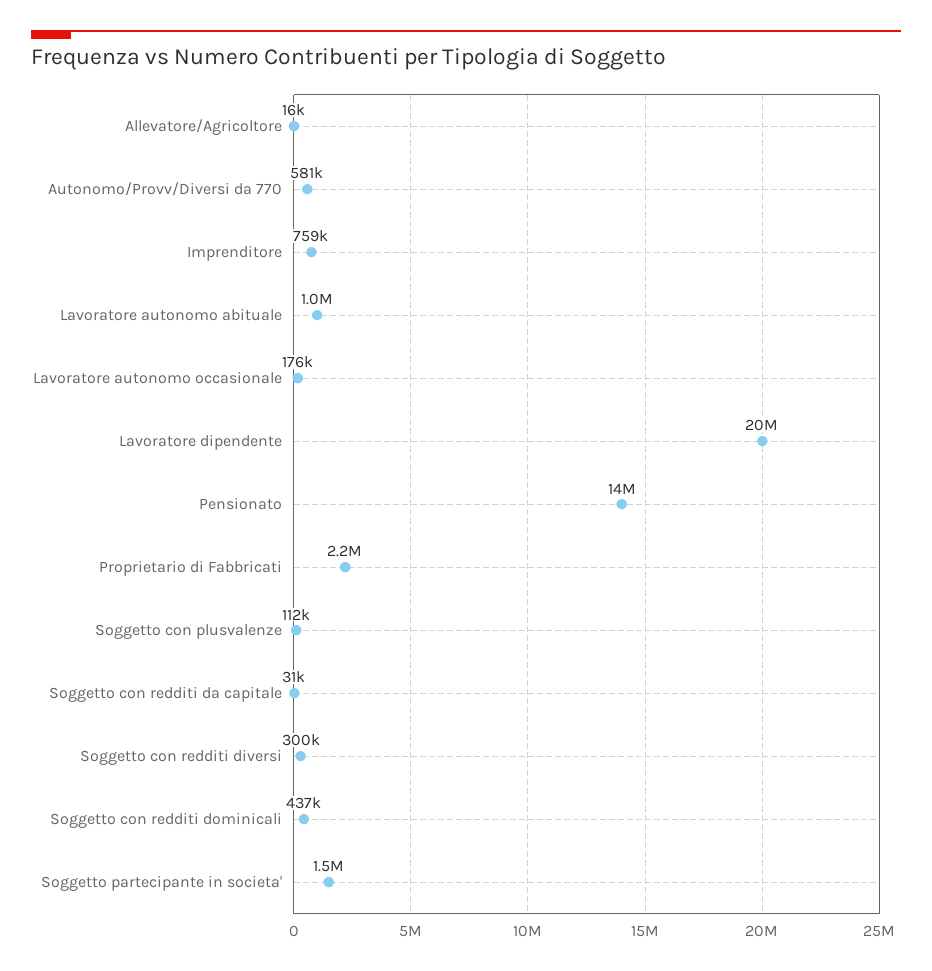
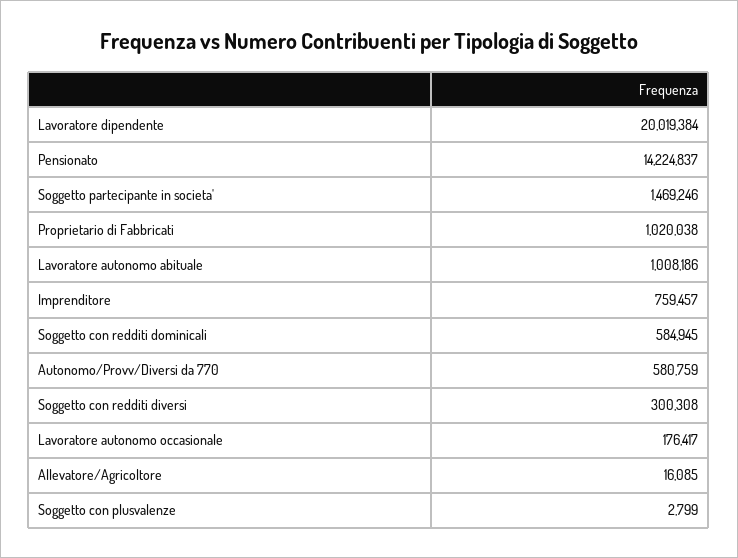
Proprietario di Fabbricati: 2200000 -> 1020038
Soggetto con plusvalenze: 112000 -> 2799
Soggetto con redditi da capitale: 31000 -> none
Soggetto con redditi dominicali: 437000 -> 584945

